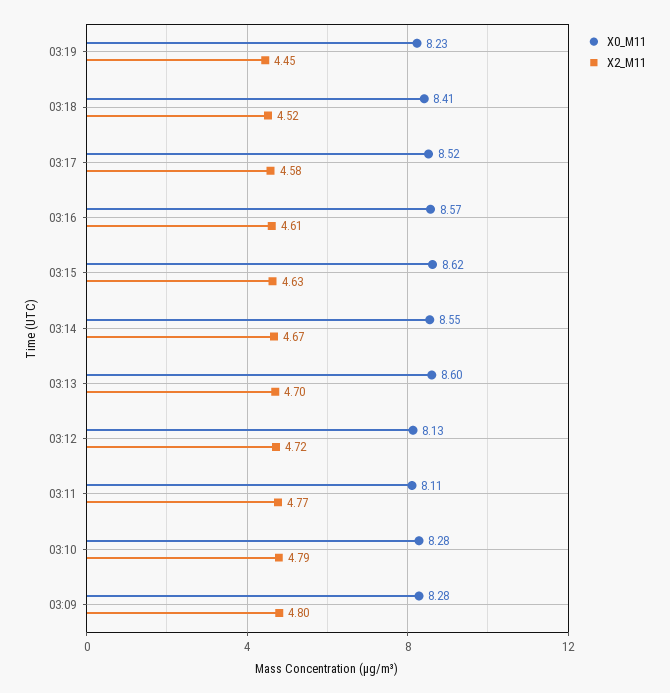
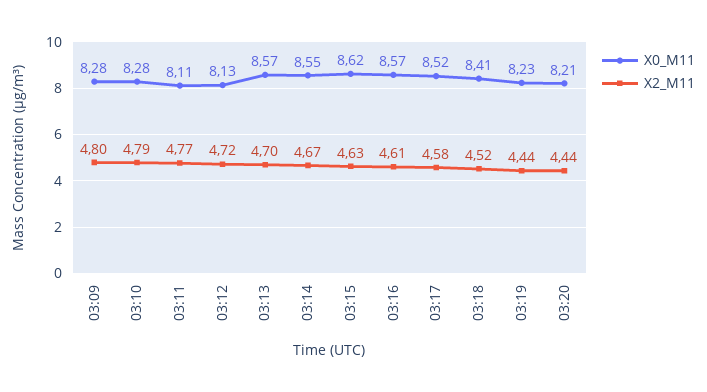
X2_M11, 03:19: 4.45 -> 4.44
X0_M11, 03:13: 8.6 -> 8.57
X0_M11, 03:20: none -> 8.21
X2_M11, 03:20: none -> 4.44

